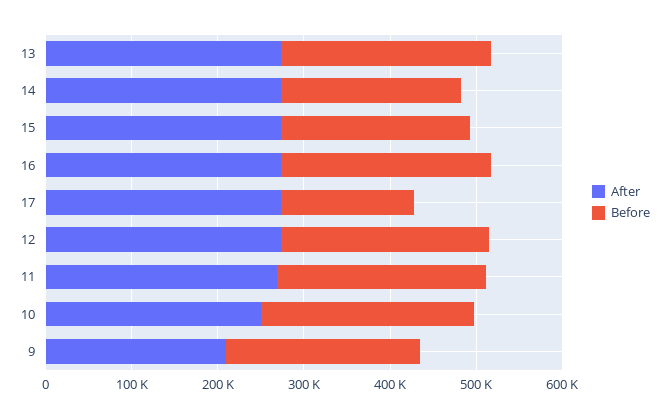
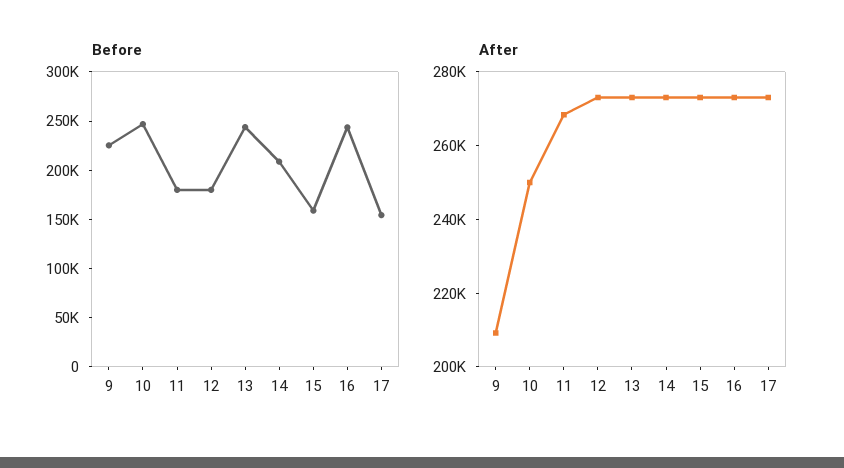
Before, 15: 220000 -> 160000
Before, 12: 240000 -> 180000
Before, 11: 240000 -> 180000

